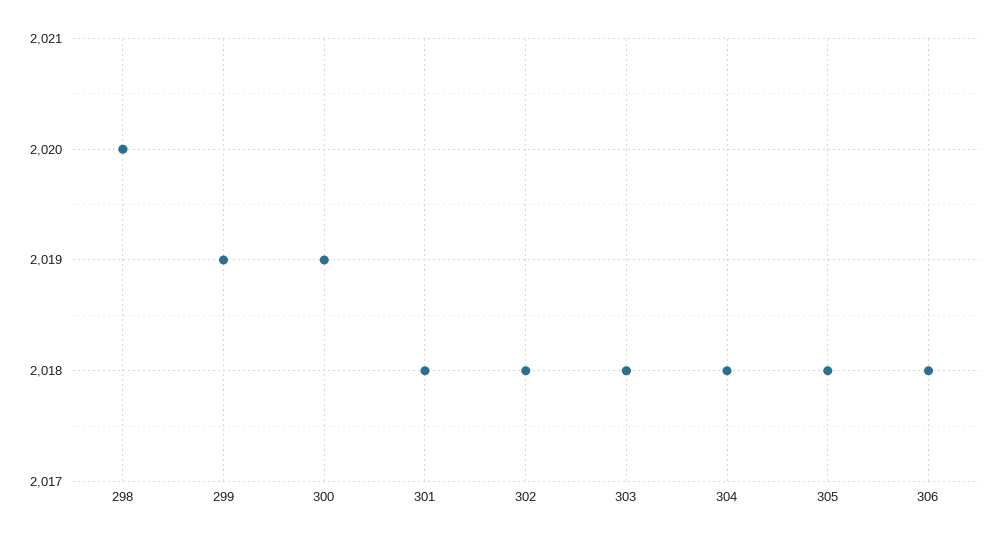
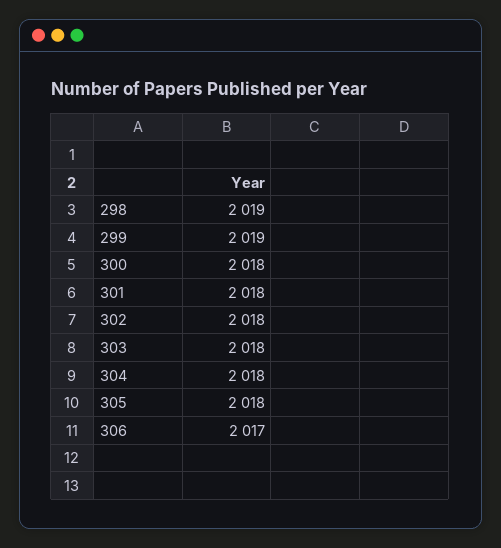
298: 2020 -> 2019
300: 2019 -> 2018
306: 2018 -> 2017

